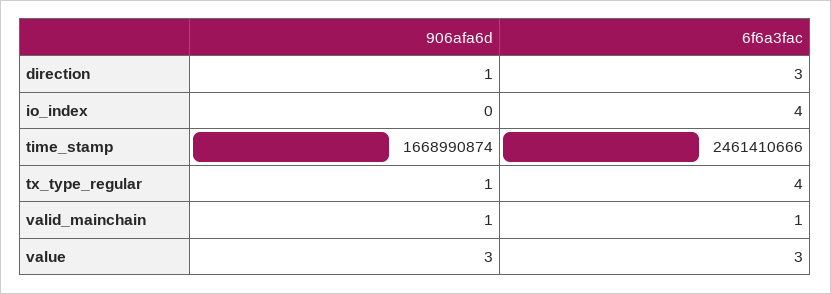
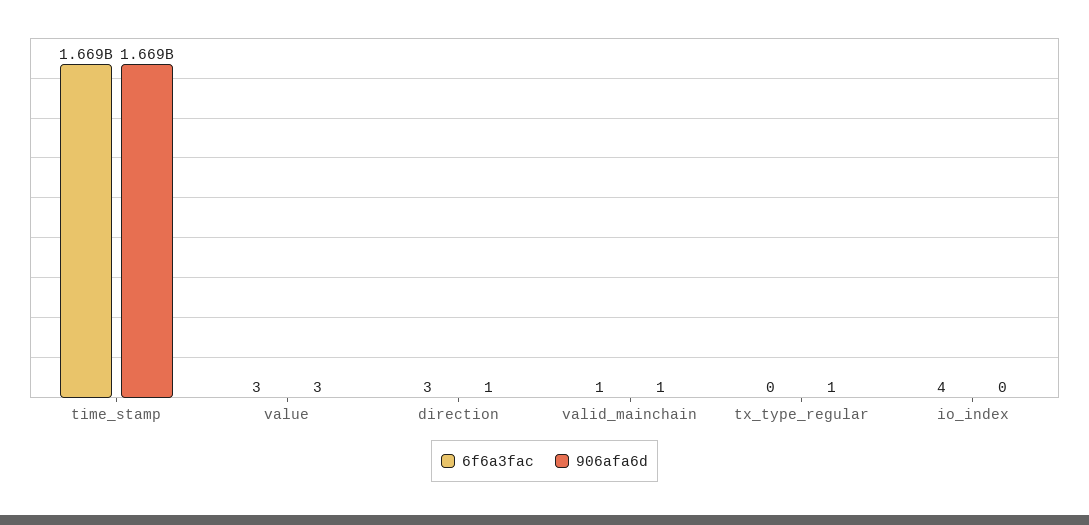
6f6a3fac, time_stamp: 2461410666 -> 1669000000
6f6a3fac, tx_type_regular: 4 -> 0

